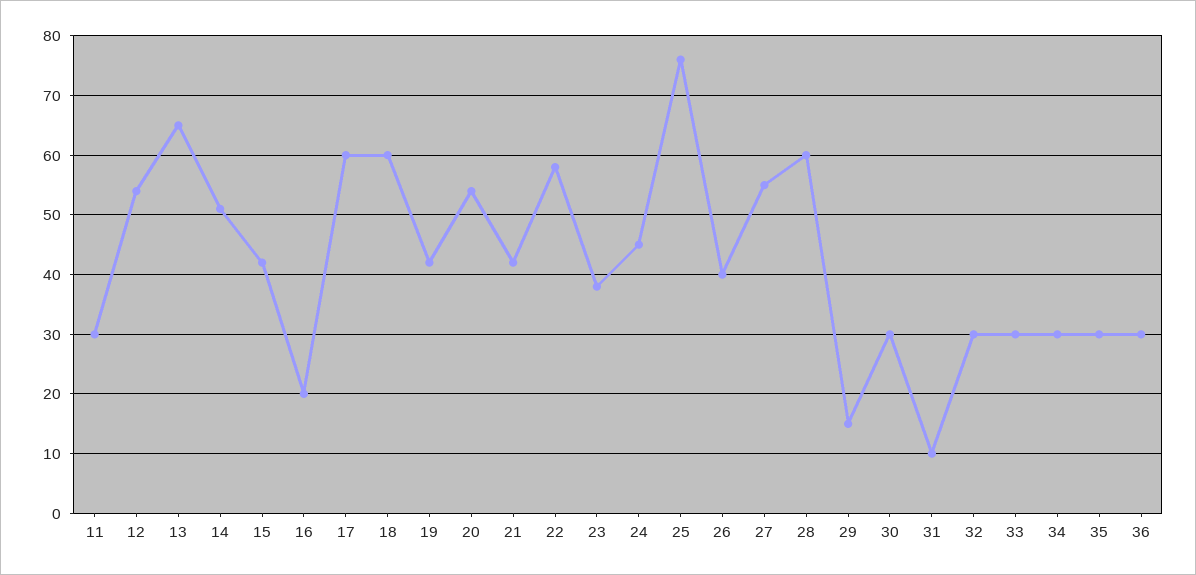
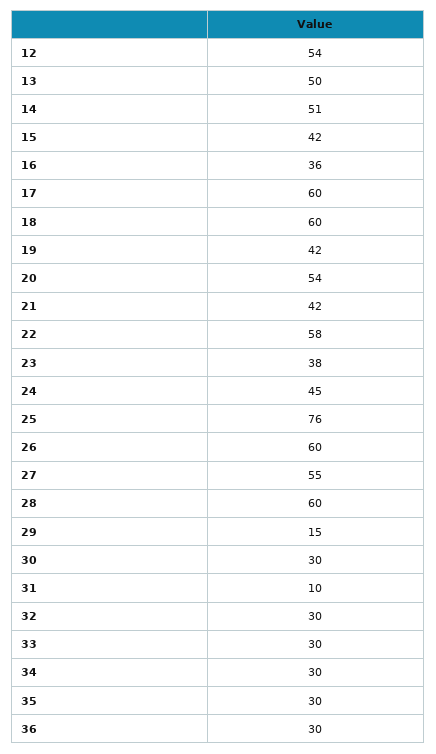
11: 30 -> none
13: 65 -> 50
16: 20 -> 36
26: 40 -> 60

